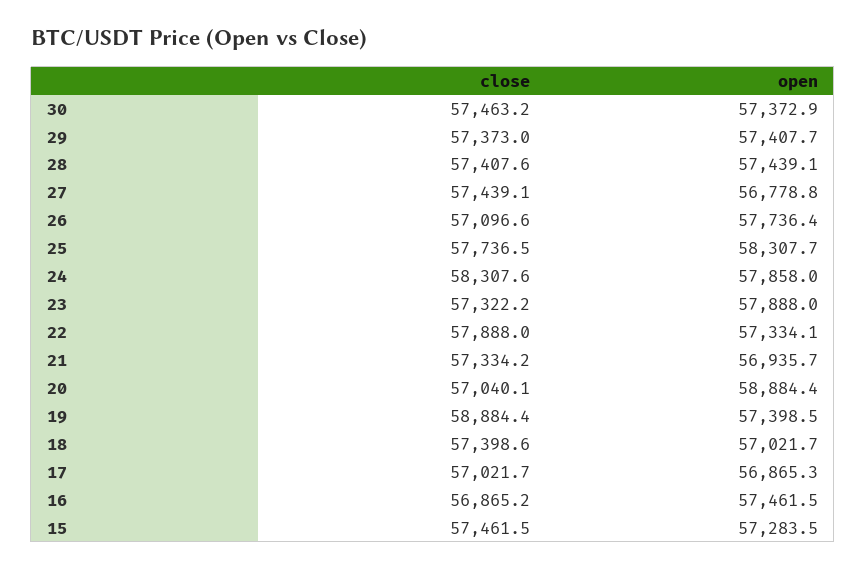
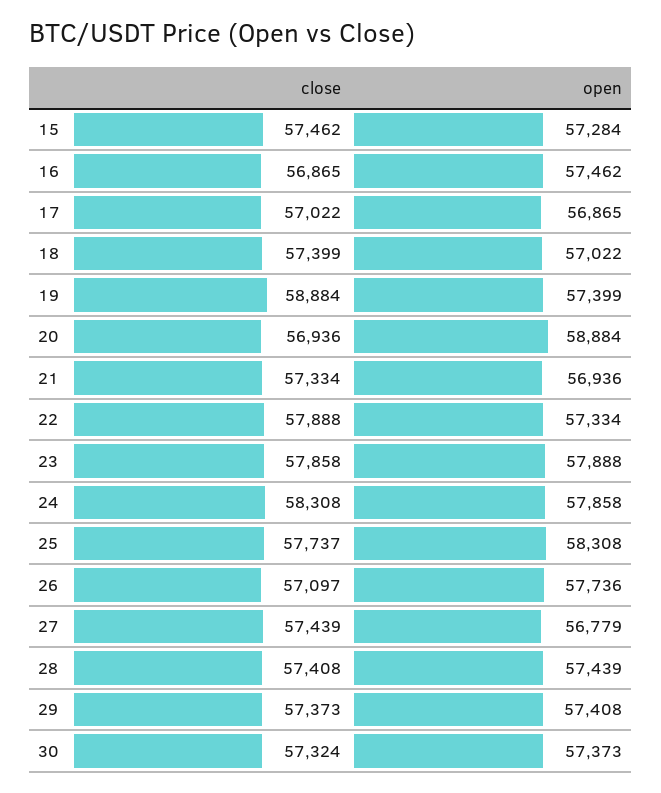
close, 30: 57463.2 -> 57324
close, 23: 57322.2 -> 57858
close, 20: 57040.1 -> 56936

